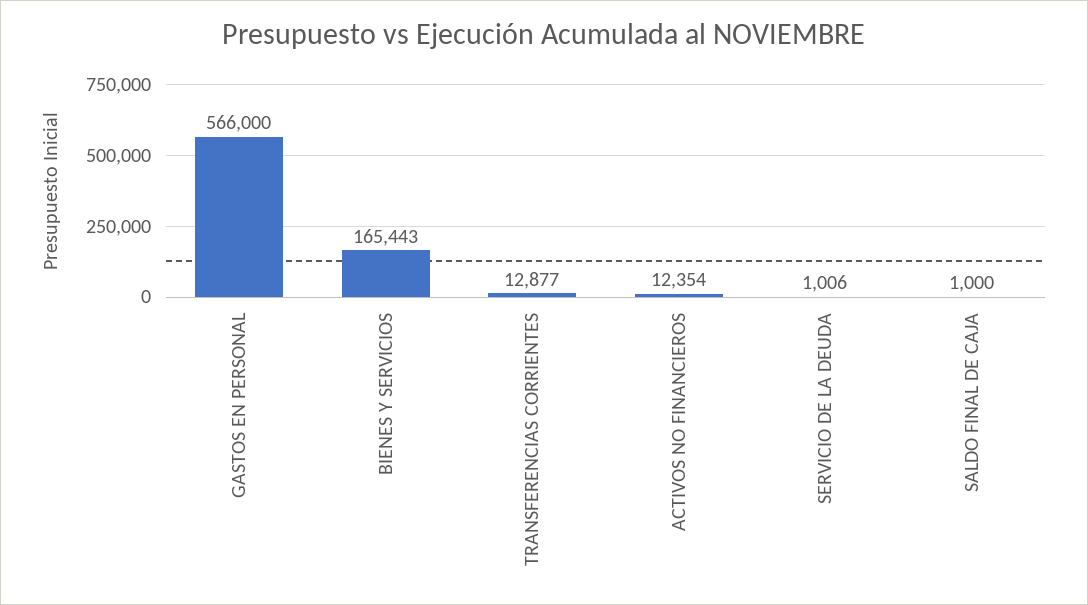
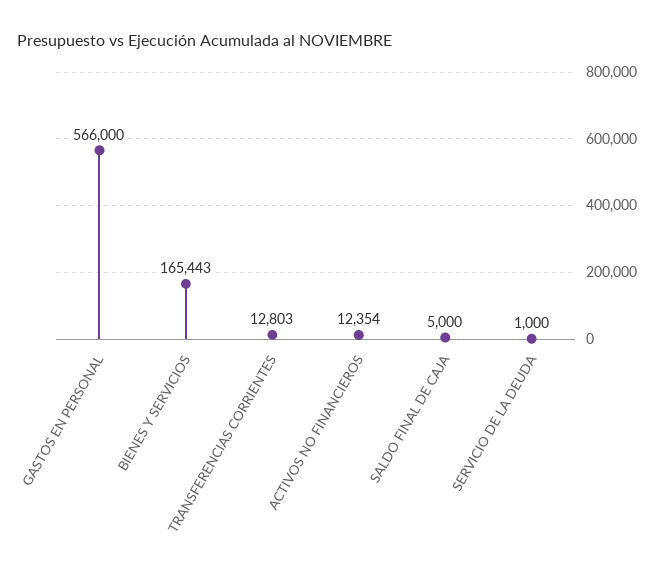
TRANSFERENCIAS CORRIENTES: 12877 -> 12803
SERVICIO DE LA DEUDA: 1006 -> 1000
SALDO FINAL DE CAJA: 1000 -> 5000

